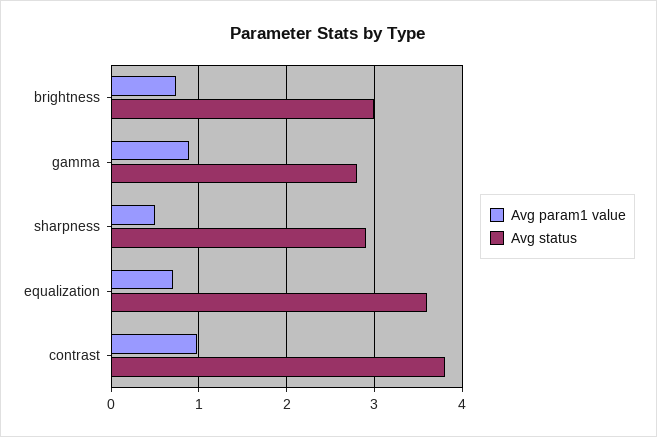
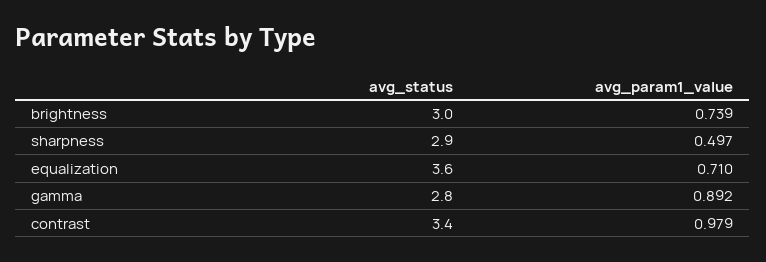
Avg status, contrast: 3.8 -> 3.4

